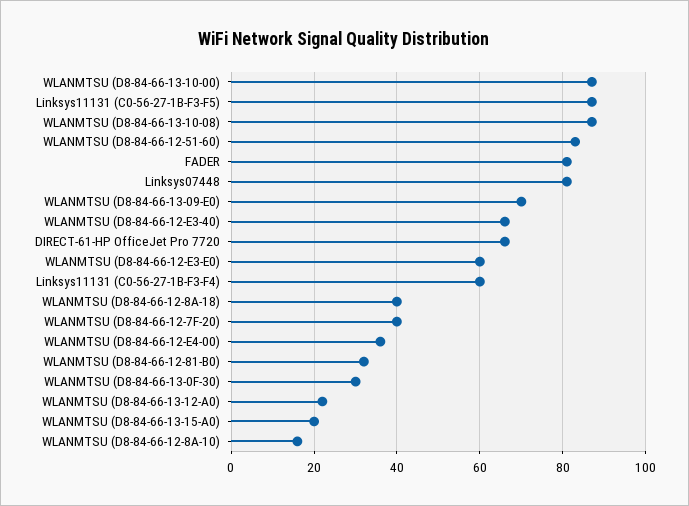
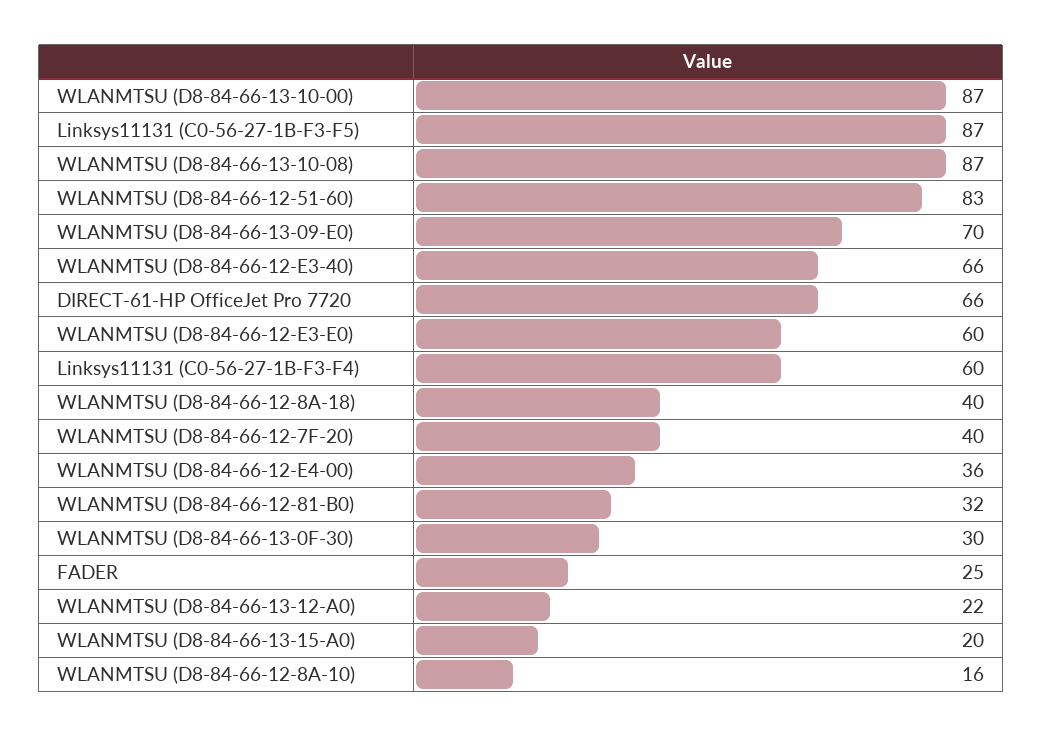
FADER: 80 -> 25
Linksys07448: 80 -> none

